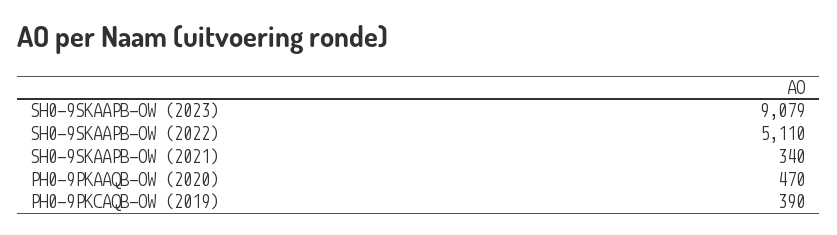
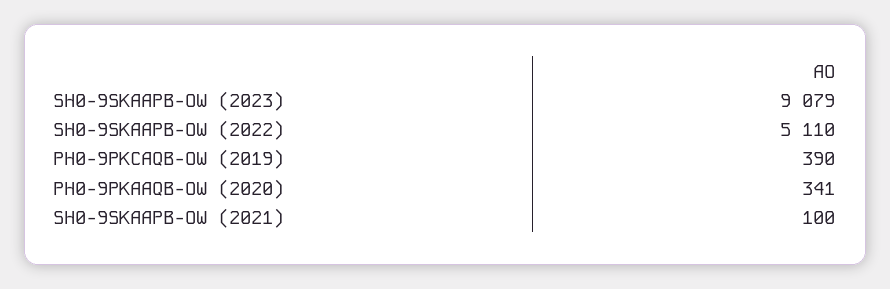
SH0-9SKAAPB-OW (2021): 340 -> 100
PH0-9PKAAQB-OW (2020): 470 -> 341

